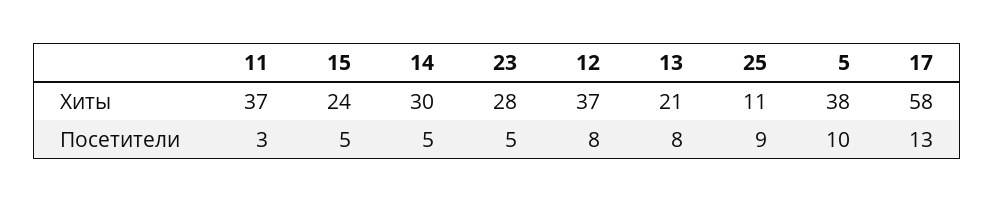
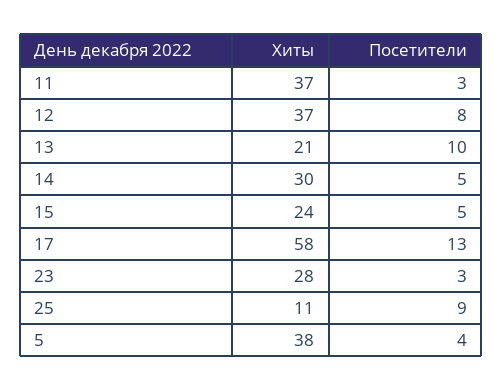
23, Посетители: 5 -> 3
13, Посетители: 8 -> 10
5, Посетители: 10 -> 4

